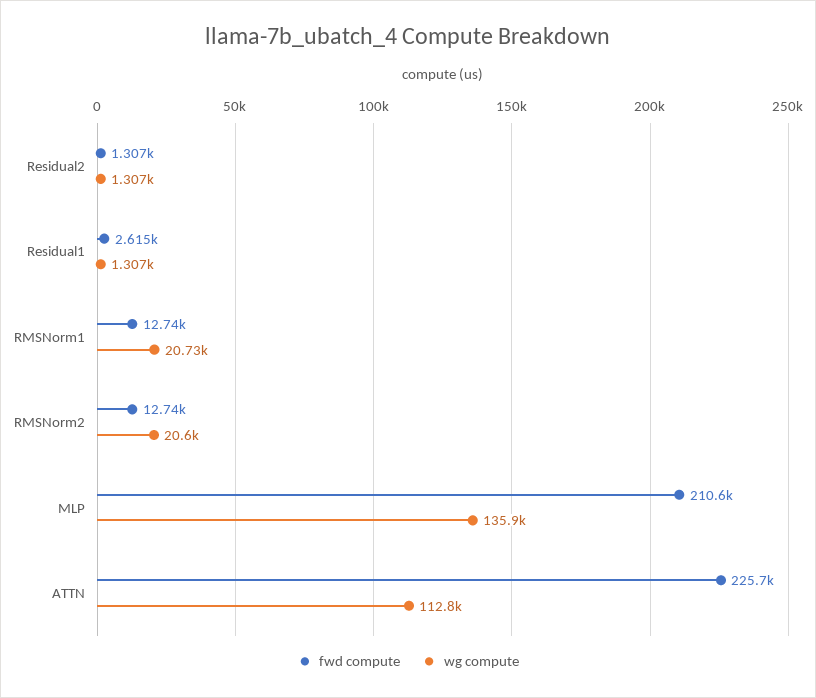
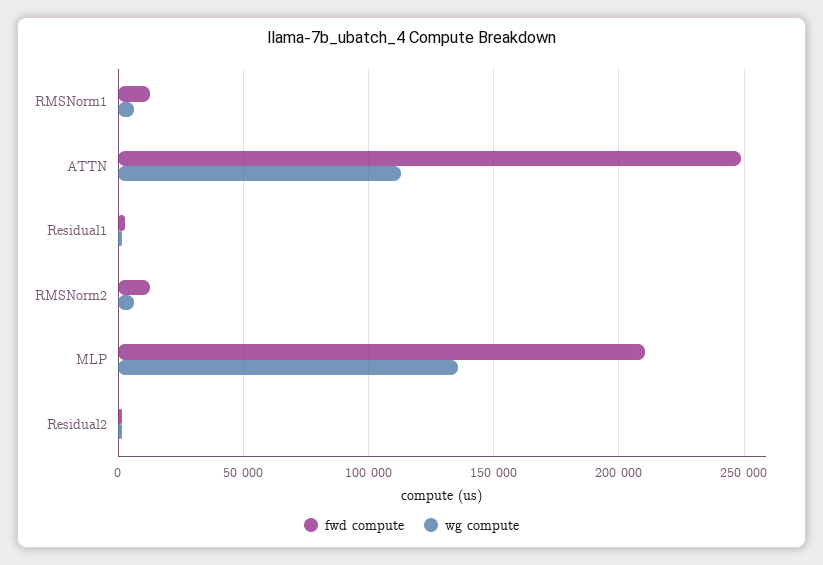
wg compute, RMSNorm1: 20730 -> 5000
wg compute, RMSNorm2: 20600 -> 5000
fwd compute, ATTN: 225700 -> 250000

